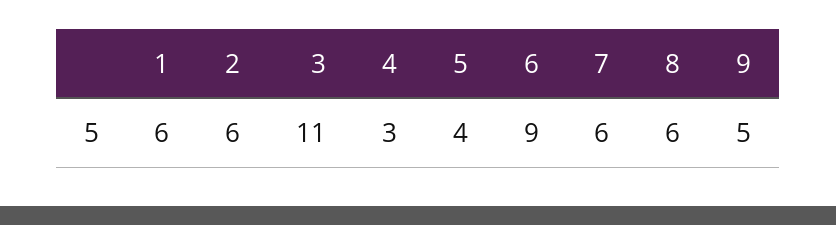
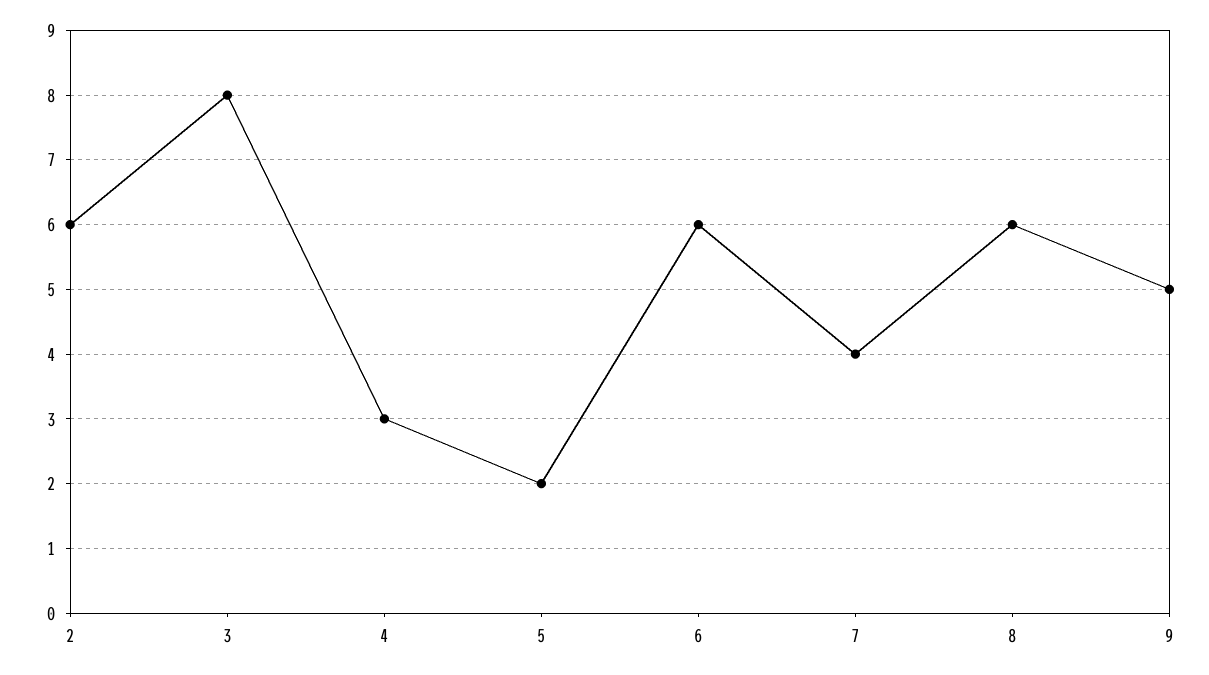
1: 6 -> none
3: 11 -> 8
5: 4 -> 2
6: 9 -> 6
7: 6 -> 4

